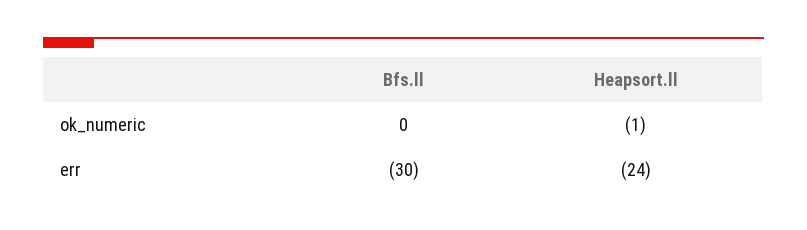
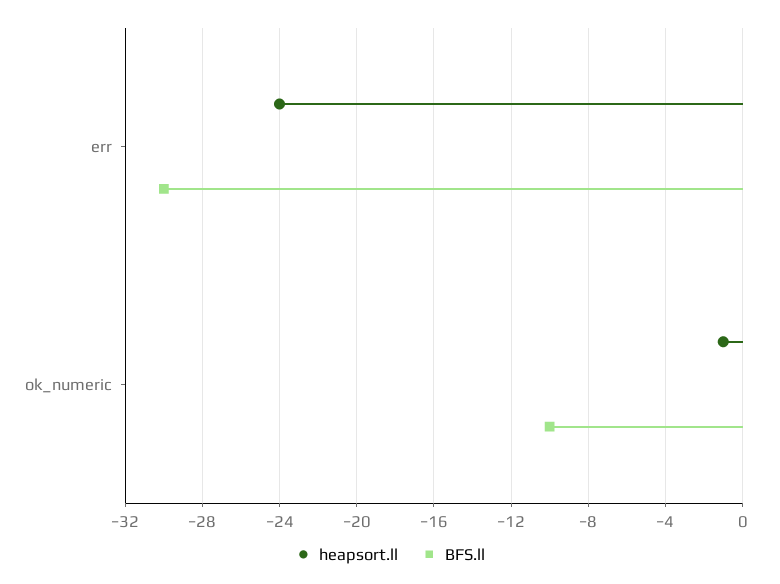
Bfs.ll, ok_numeric: 0 -> -10

